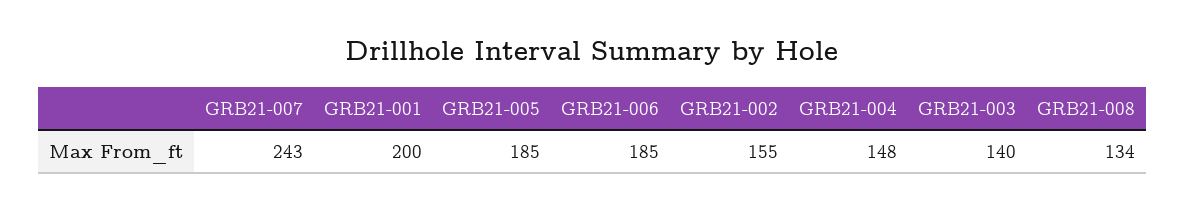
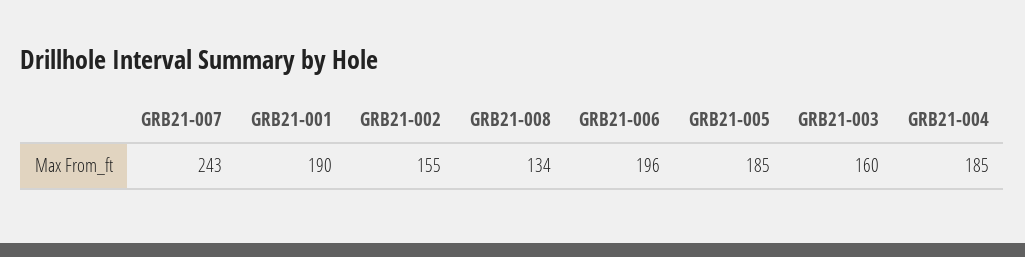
GRB21-001: 200 -> 190
GRB21-006: 185 -> 196
GRB21-004: 148 -> 185
GRB21-003: 140 -> 160

